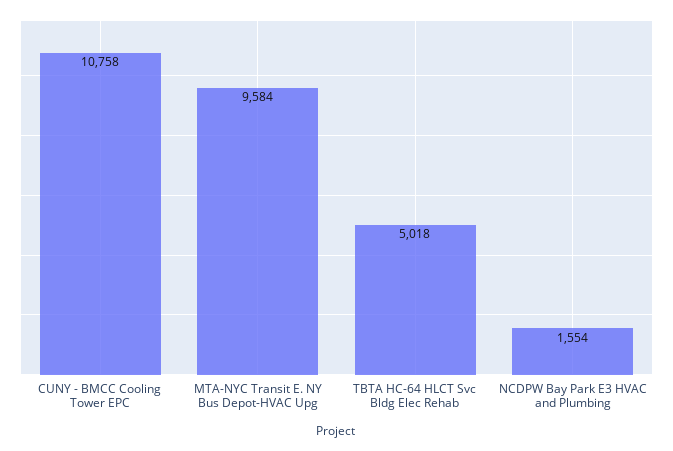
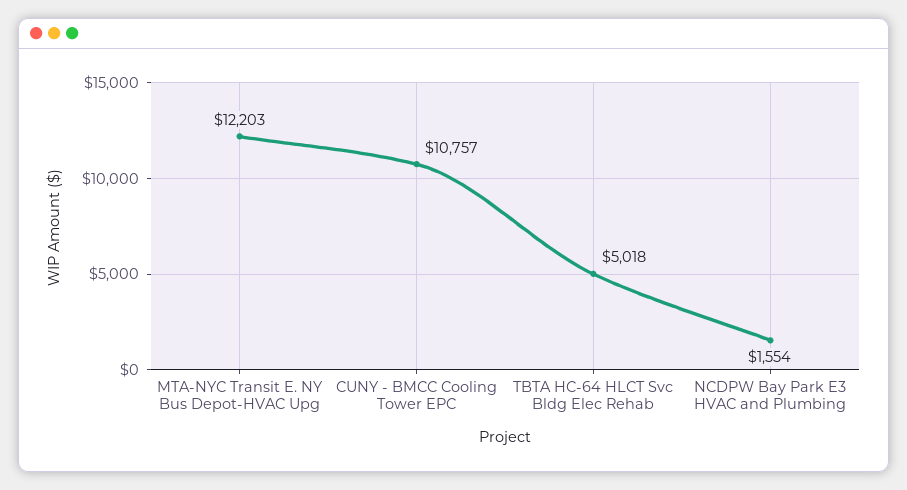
CUNY - BMCC Cooling Tower EPC: 10758 -> 10757
MTA-NYC Transit E. NY Bus Depot-HVAC Upg: 9584 -> 12203

